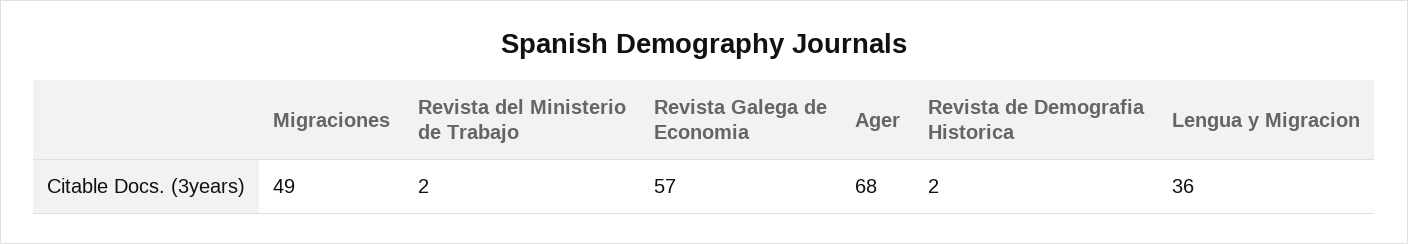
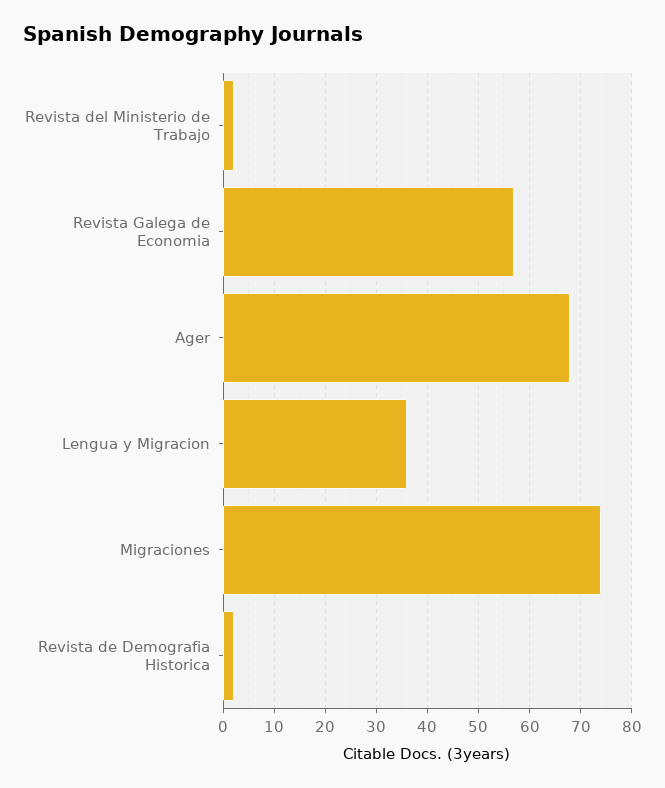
Migraciones: 49 -> 75

